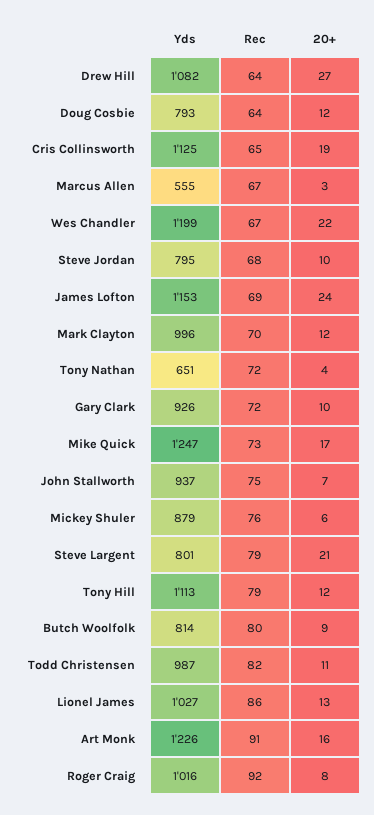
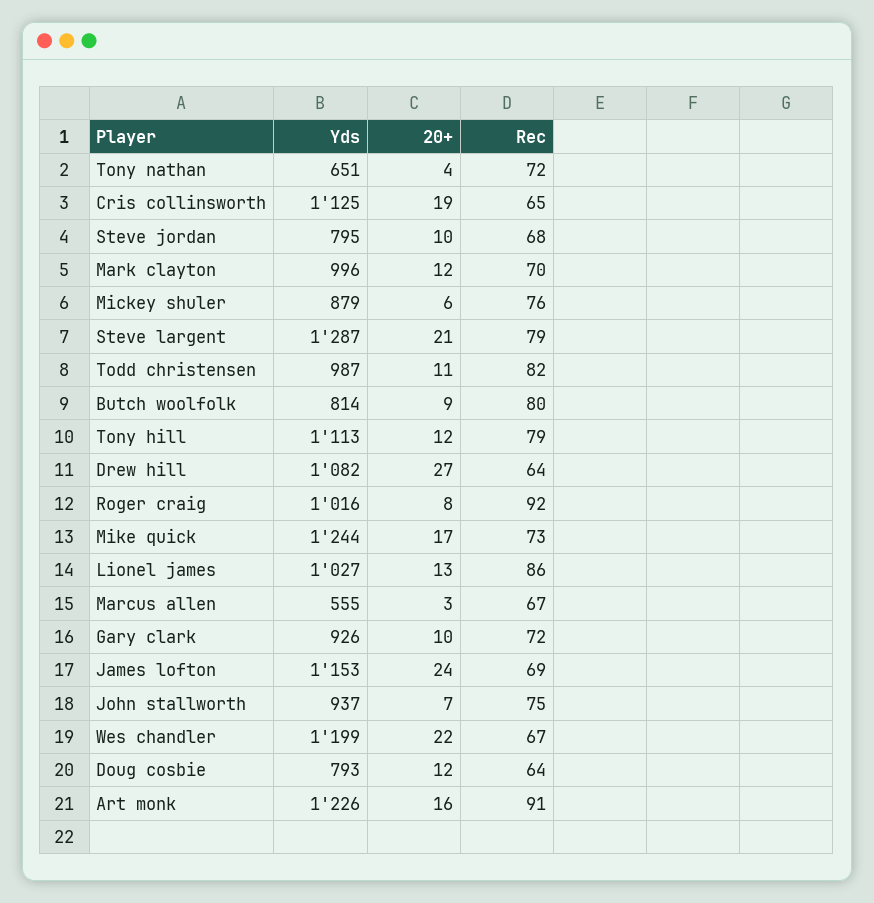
Yds, Mike Quick: 1247 -> 1244
Yds, Steve Largent: 801 -> 1287

